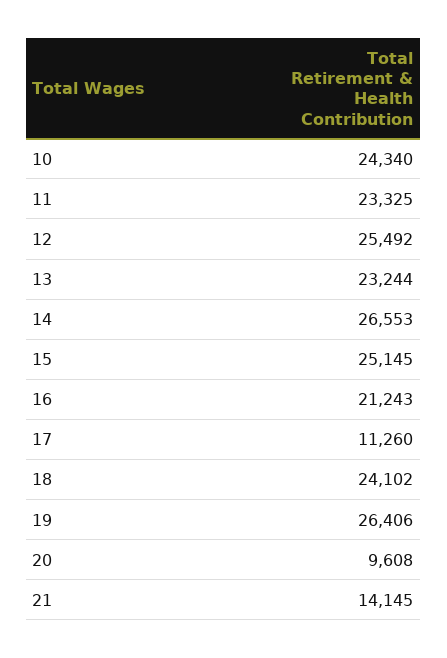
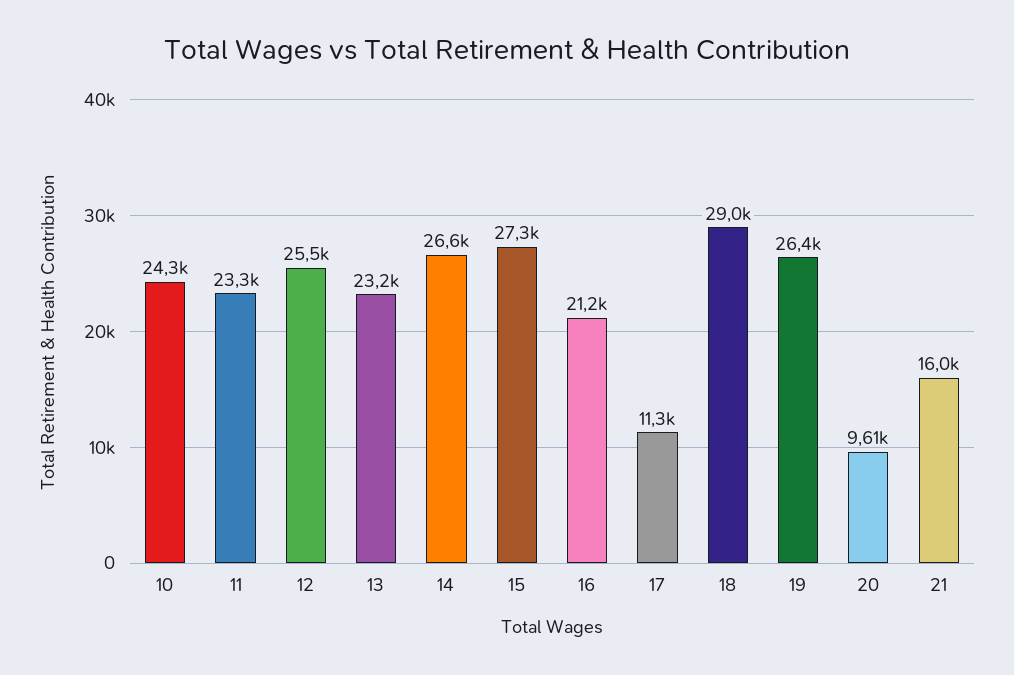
15: 25145 -> 27300
18: 24102 -> 29000
21: 14145 -> 16000

